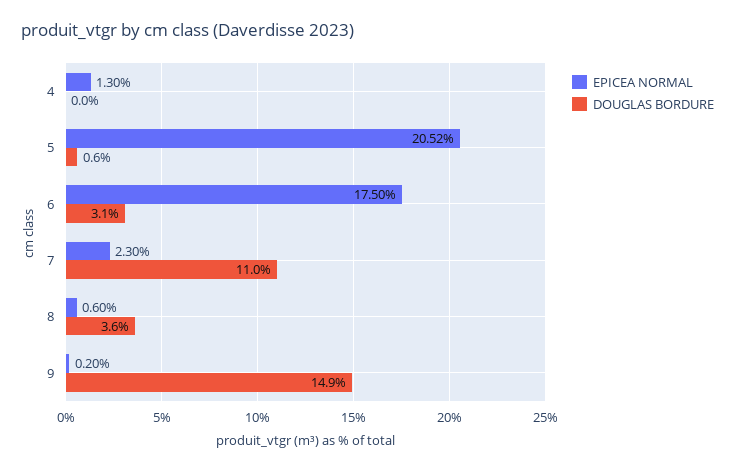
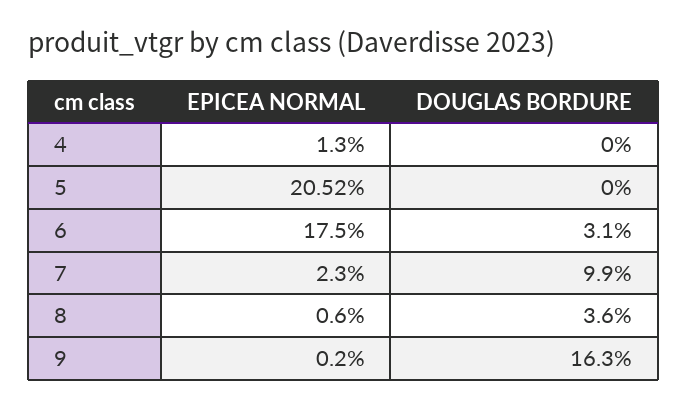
DOUGLAS BORDURE, 5: 0.6 -> 0
DOUGLAS BORDURE, 7: 11 -> 9.9
DOUGLAS BORDURE, 9: 14.9 -> 16.3

